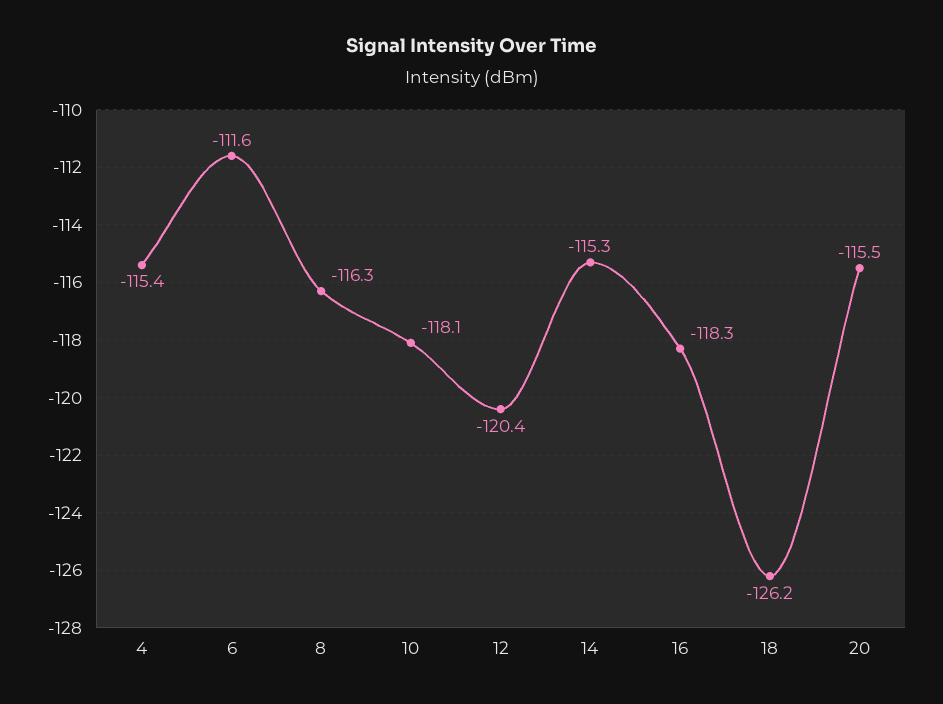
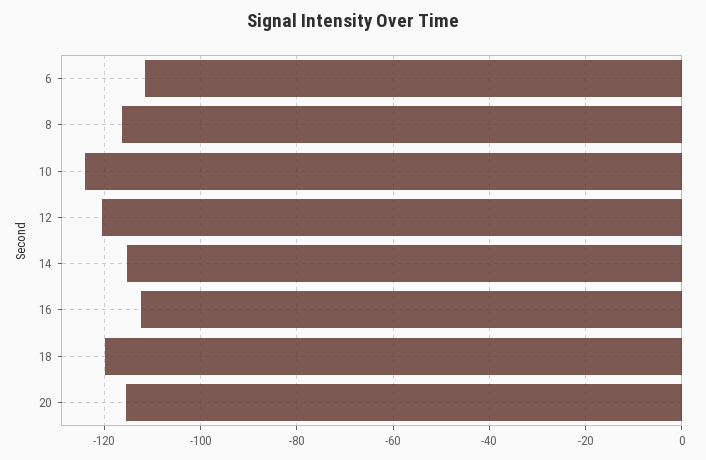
4: -115.4 -> none
10: -118.1 -> -124
16: -118.3 -> -112
18: -126.2 -> -120

